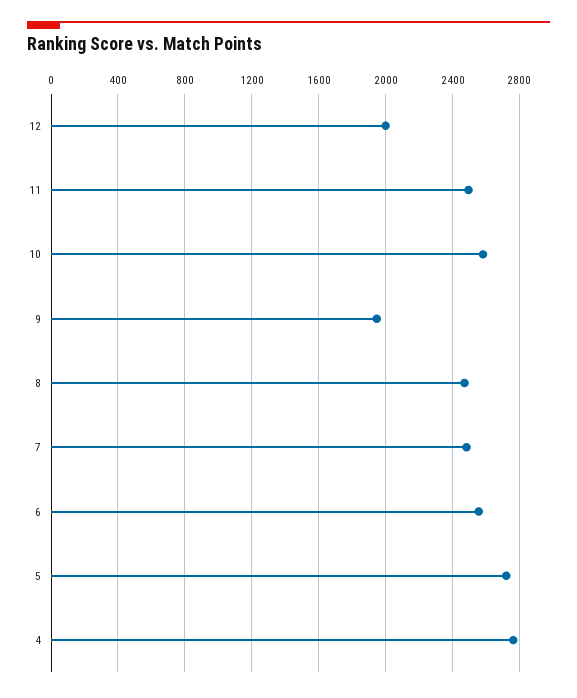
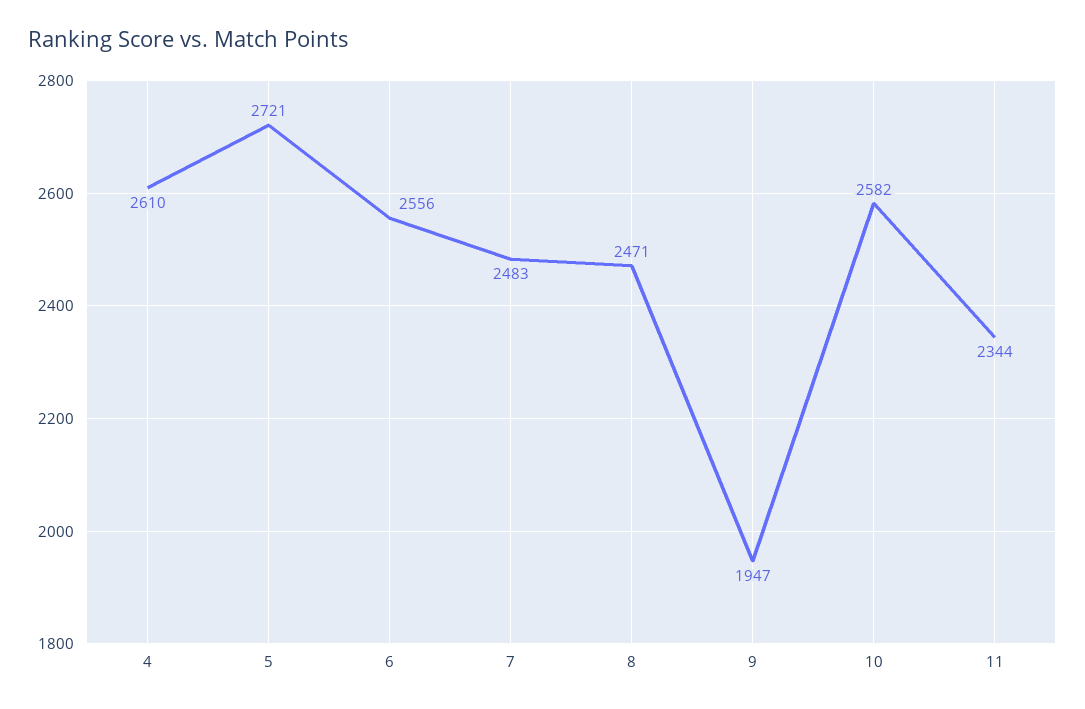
12: 2000 -> none
11: 2500 -> 2344
4: 2750 -> 2610

